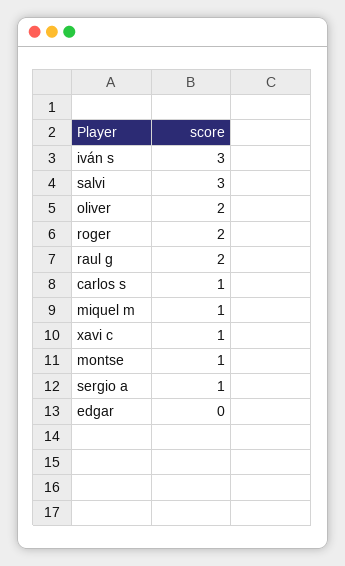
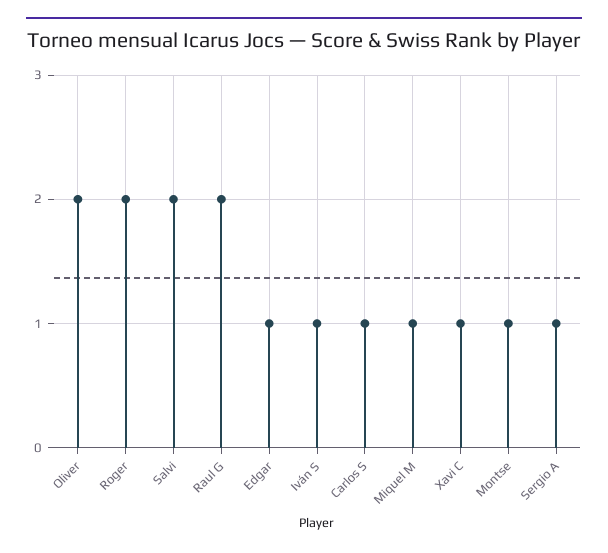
iván s: 3 -> 1
salvi: 3 -> 2
edgar: 0 -> 1

